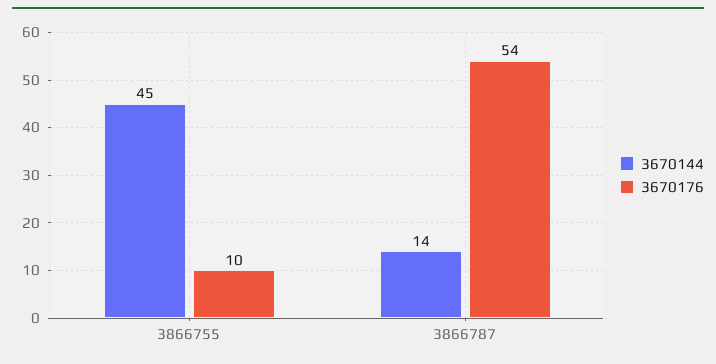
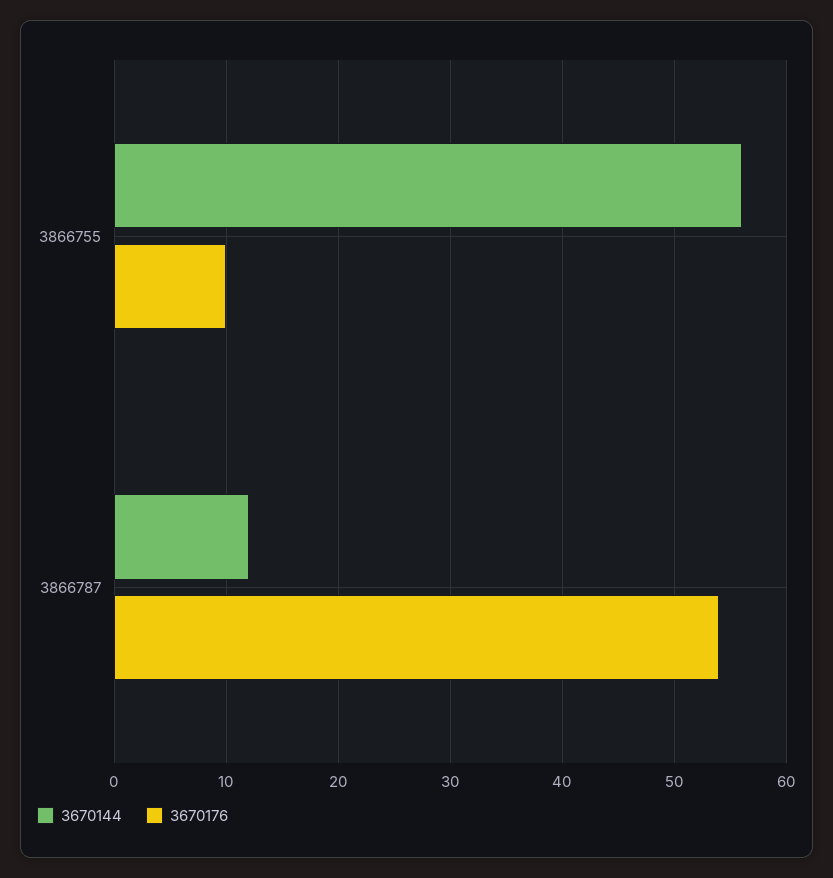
3670144, 3866755: 45 -> 56
3670144, 3866787: 14 -> 12

